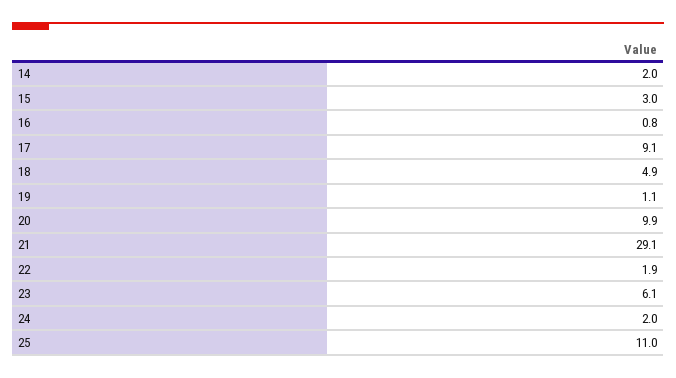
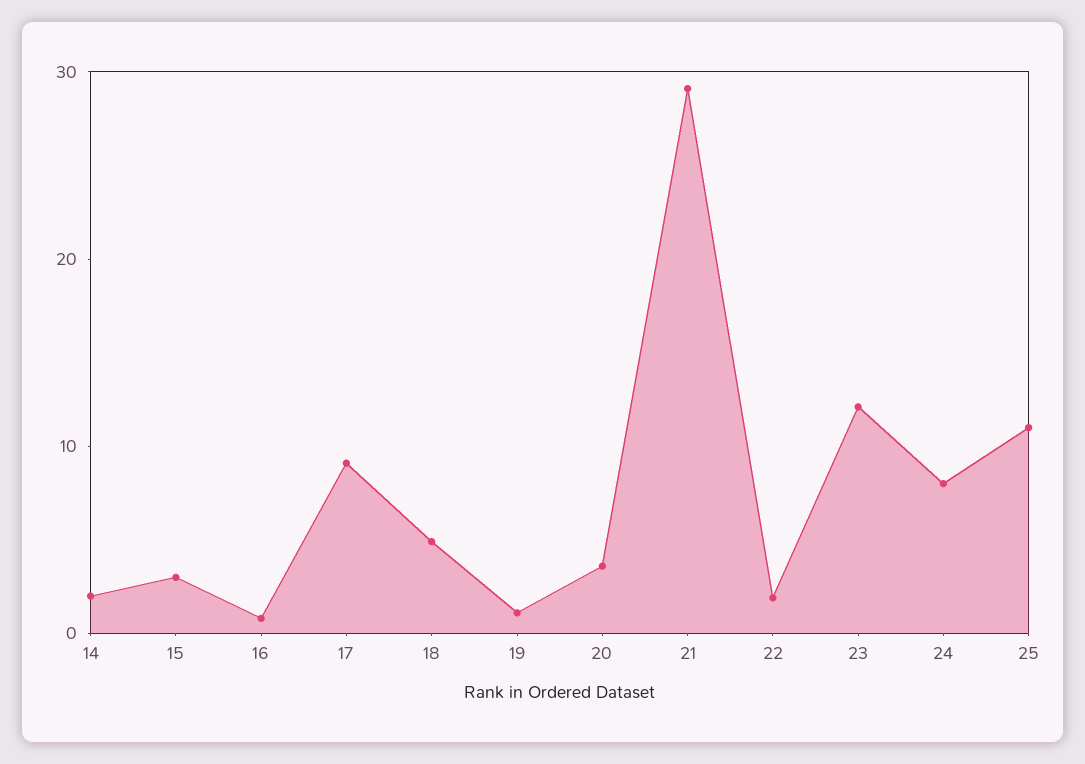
20: 9.9 -> 4
23: 6.1 -> 12
24: 2 -> 8

